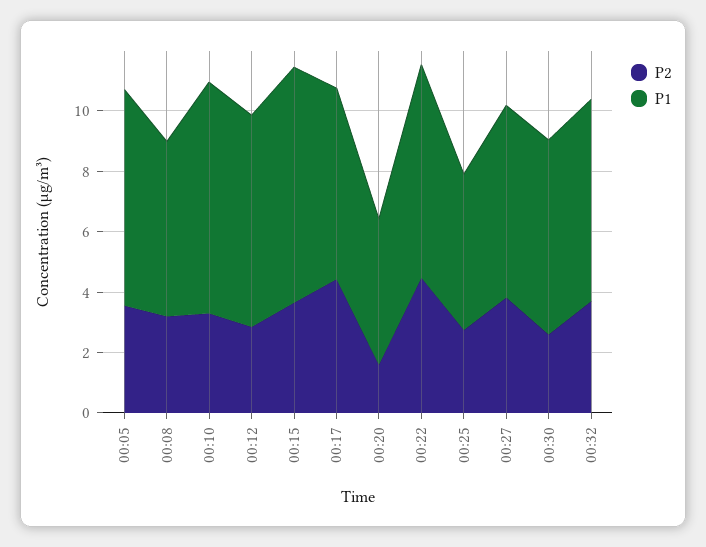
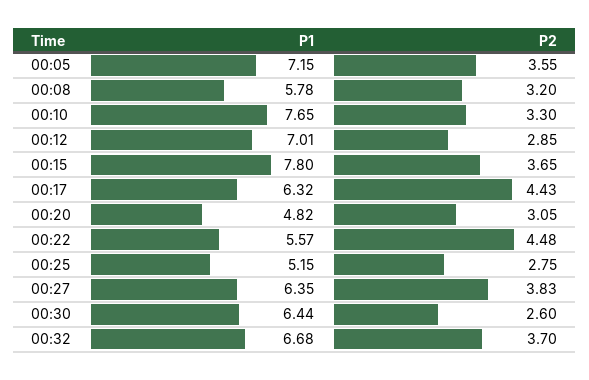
P2, 00:20: 1.5 -> 3.05
P1, 00:22: 7 -> 5.57

